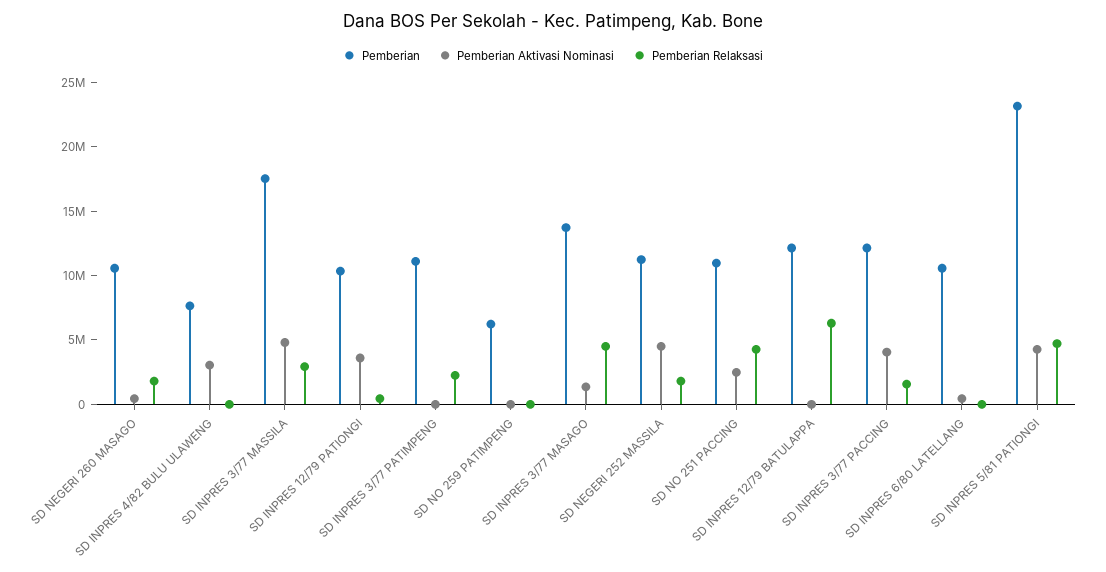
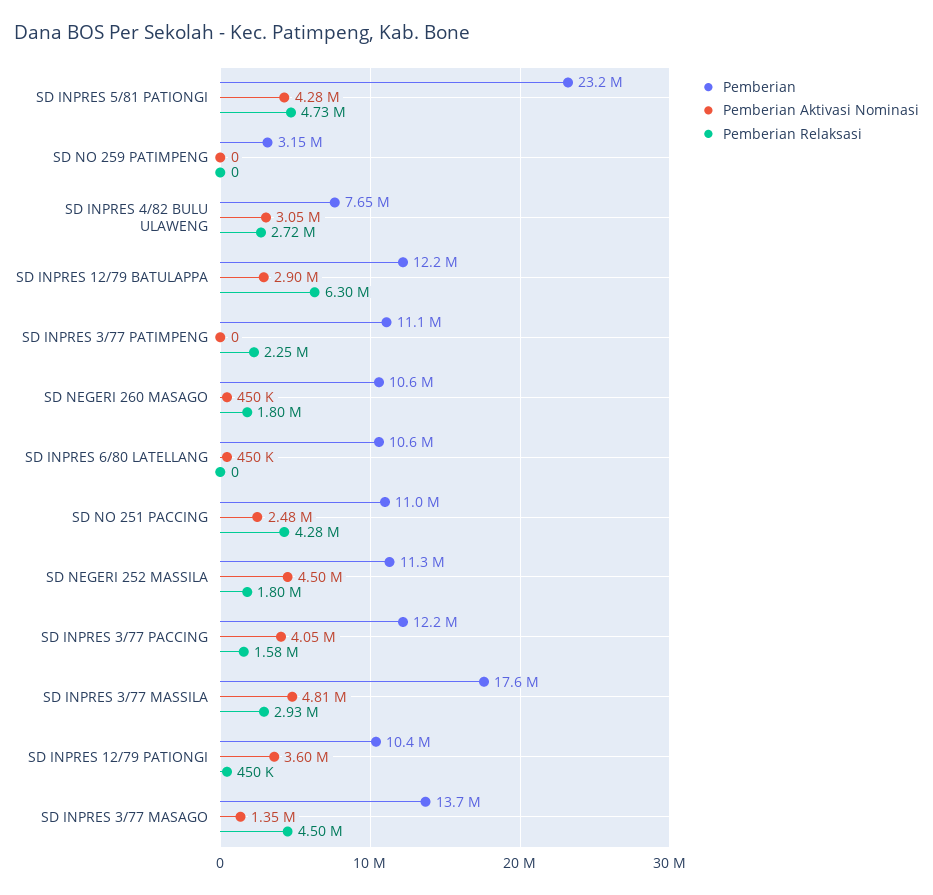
Pemberian Relaksasi, SD INPRES 4/82 BULU ULAWENG: 0 -> 2720000
Pemberian, SD NO 259 PATIMPENG: 6000000 -> 3150000
Pemberian Aktivasi Nominasi, SD INPRES 12/79 BATULAPPA: 0 -> 2900000

